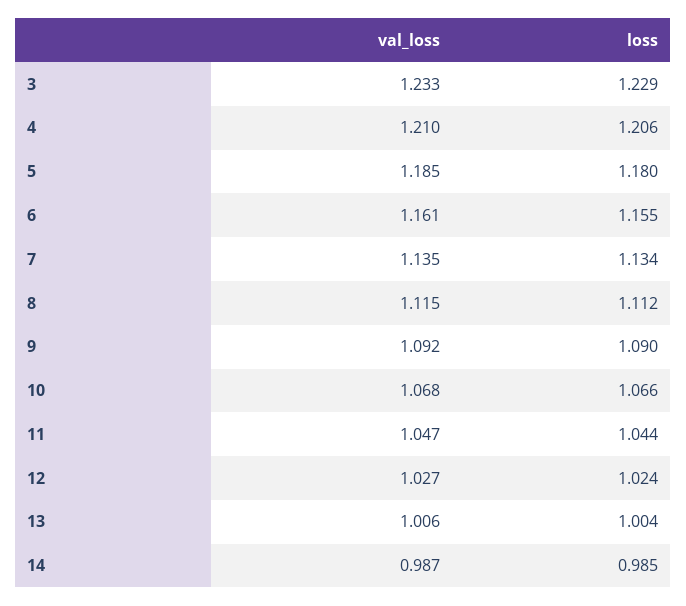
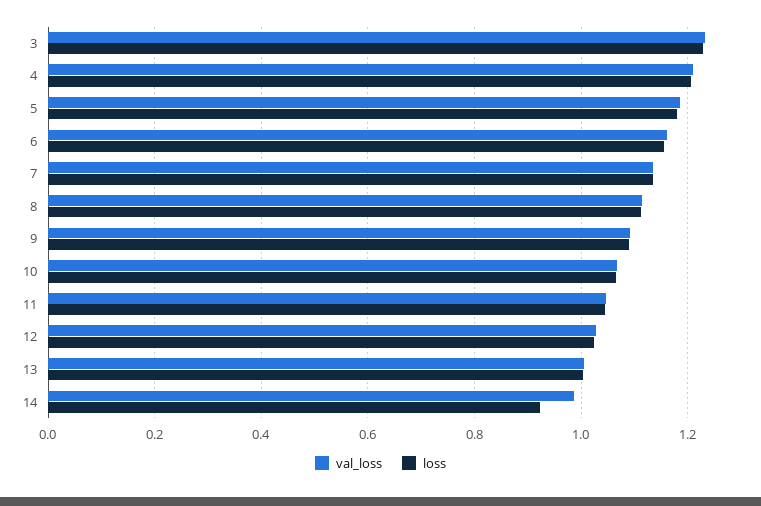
loss, 14: 0.985 -> 0.92

